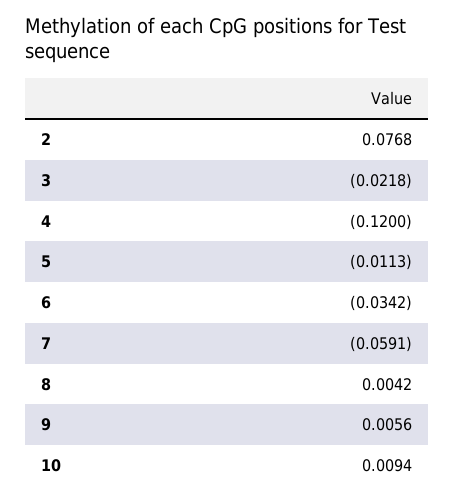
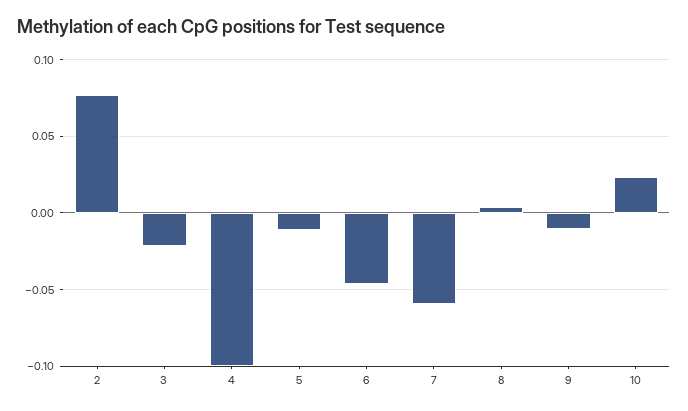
4: -0.12 -> -0.1
6: -0.0342 -> -0.045
9: 0.0056 -> -0.01
10: 0.0094 -> 0.025

